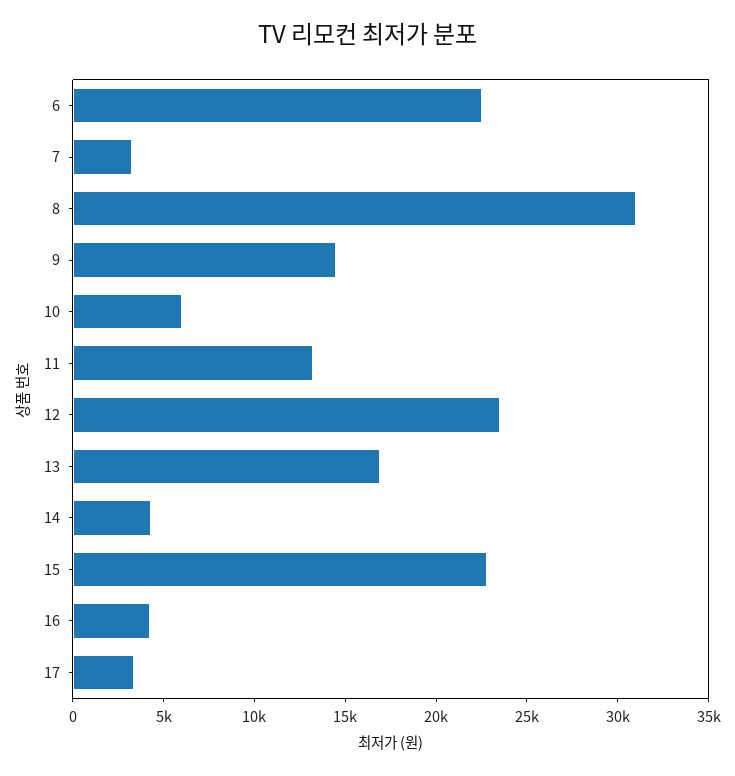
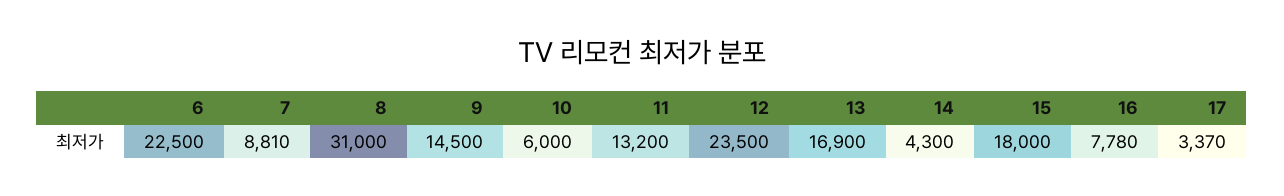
7: 3000 -> 8810
15: 23000 -> 18000
16: 4000 -> 7780

